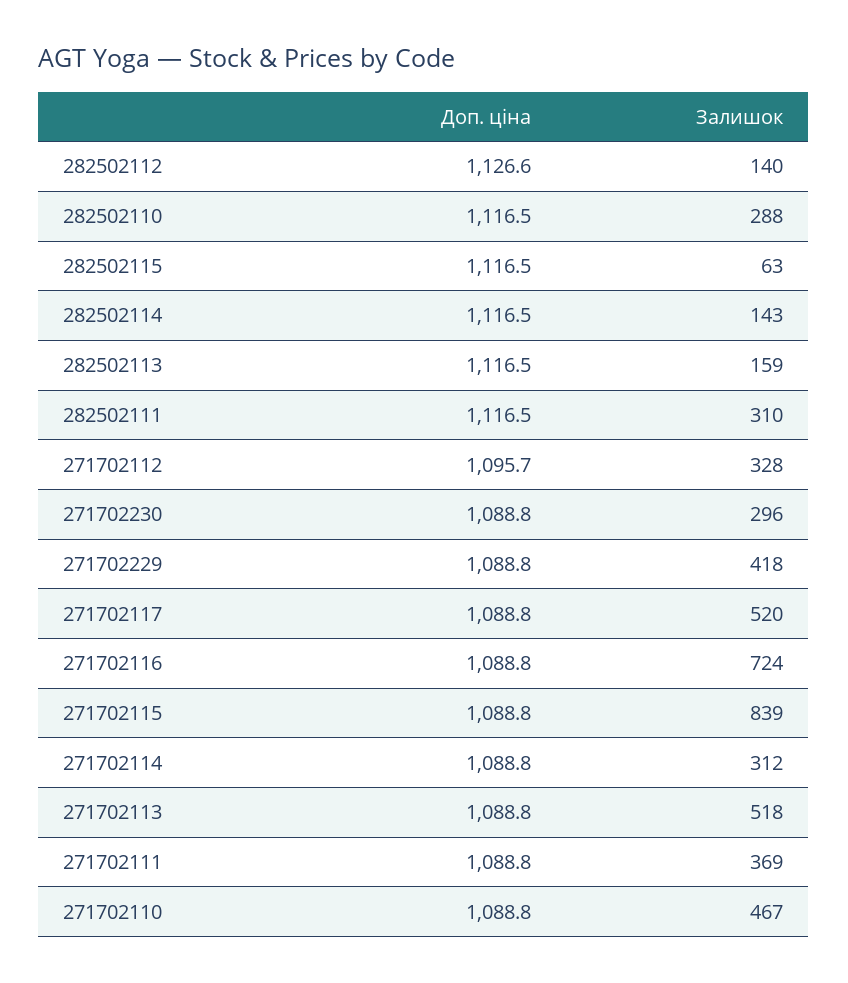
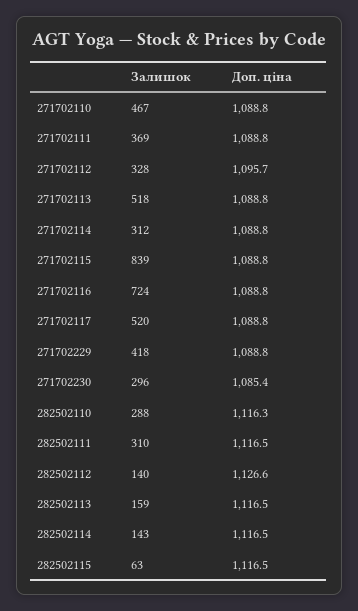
Доп. ціна, 282502110: 1116.5 -> 1116.3
Доп. ціна, 271702230: 1088.8 -> 1085.4

